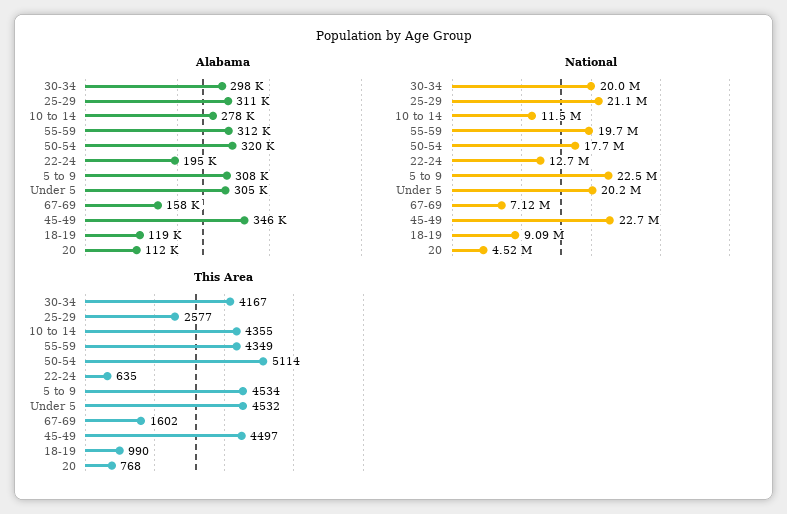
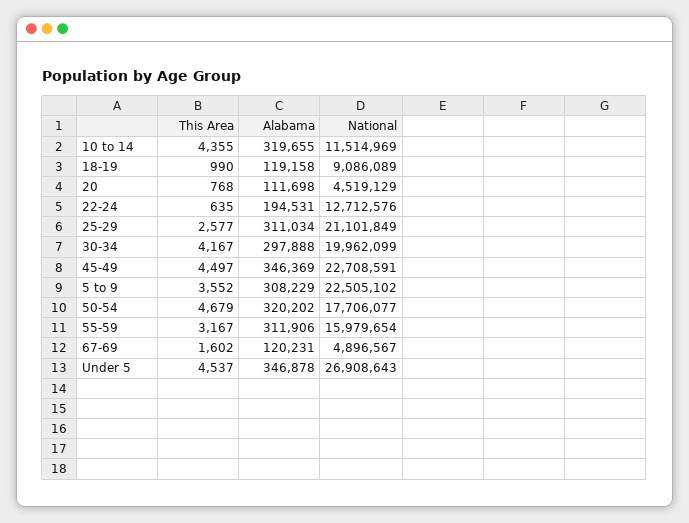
Alabama, 10 to 14: 278000 -> 319655
Alabama, Under 5: 305000 -> 346878
Alabama, 67-69: 158000 -> 120231
National, 55-59: 19700000 -> 15979654
National, Under 5: 20200000 -> 26908643
National, 67-69: 7120000 -> 4896567
This Area, 55-59: 4349 -> 3167
This Area, 50-54: 5114 -> 4679
This Area, 5 to 9: 4534 -> 3552
This Area, Under 5: 4532 -> 4537

